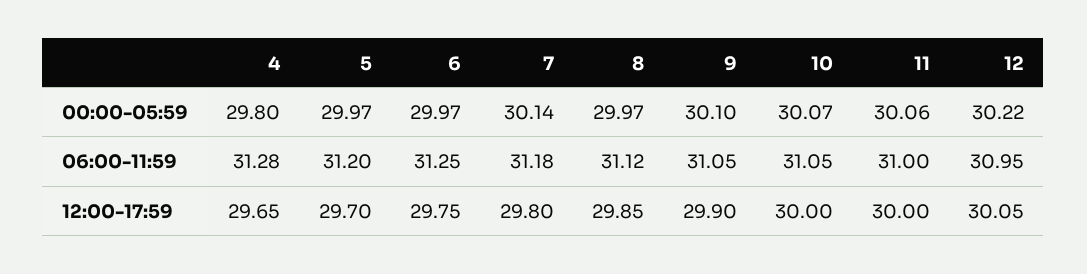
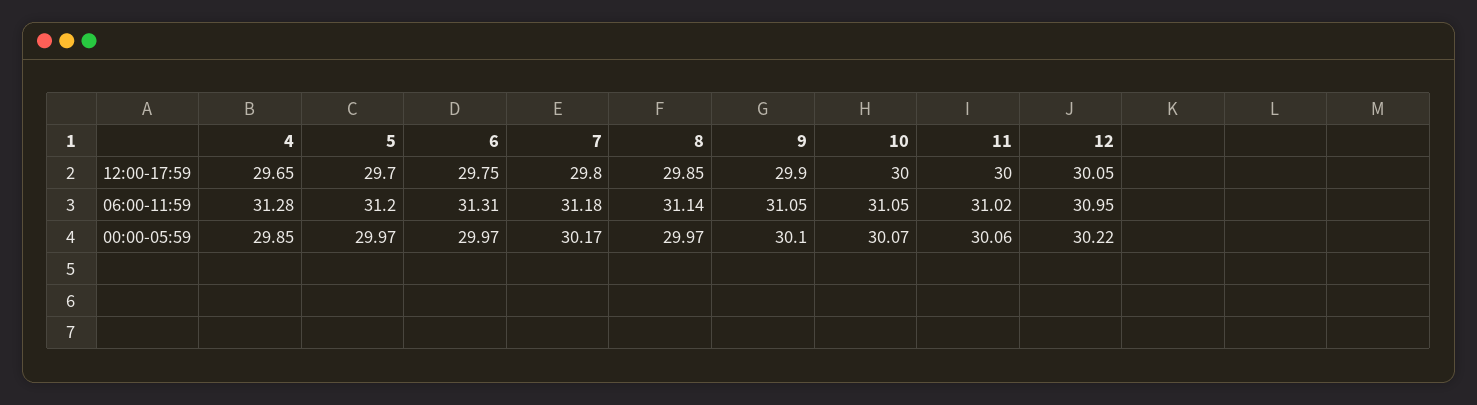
4, 00:00-05:59: 29.8 -> 29.85
7, 00:00-05:59: 30.14 -> 30.17
6, 06:00-11:59: 31.25 -> 31.31
8, 06:00-11:59: 31.12 -> 31.14
11, 06:00-11:59: 31 -> 31.02

